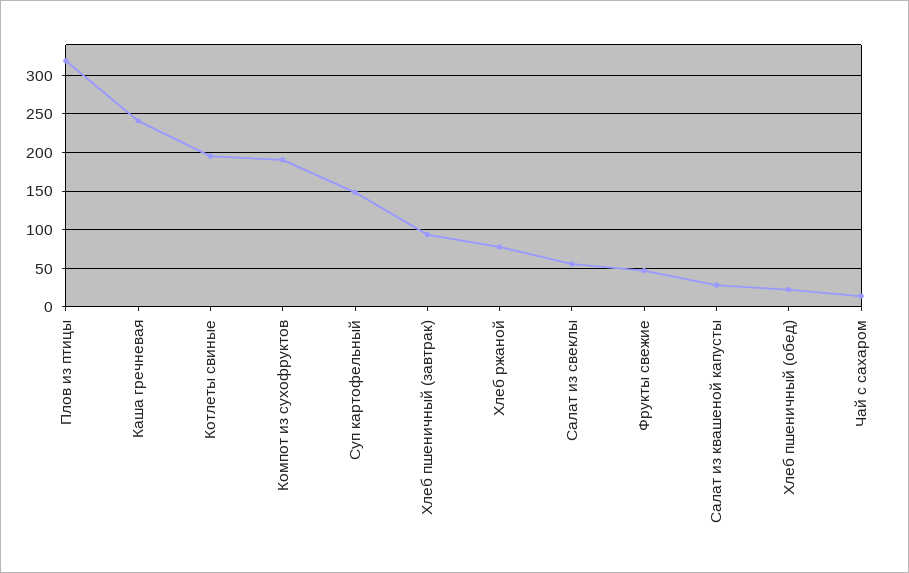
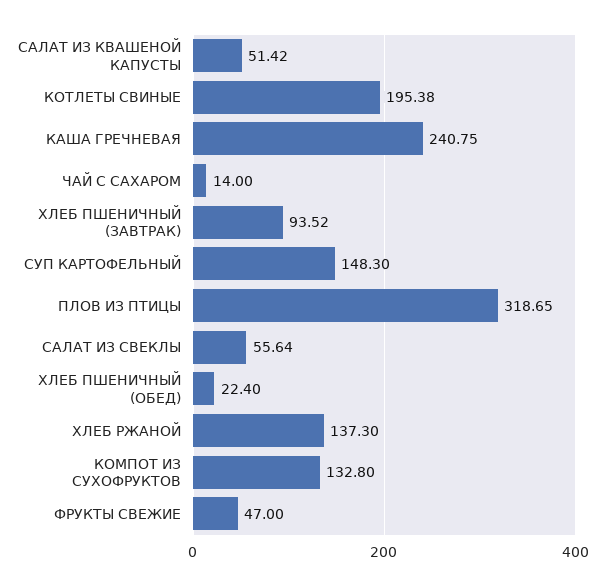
Компот из сухофруктов: 190 -> 132.8
Хлеб ржаной: 80 -> 137.3
Салат из квашеной капусты: 30 -> 51.42

